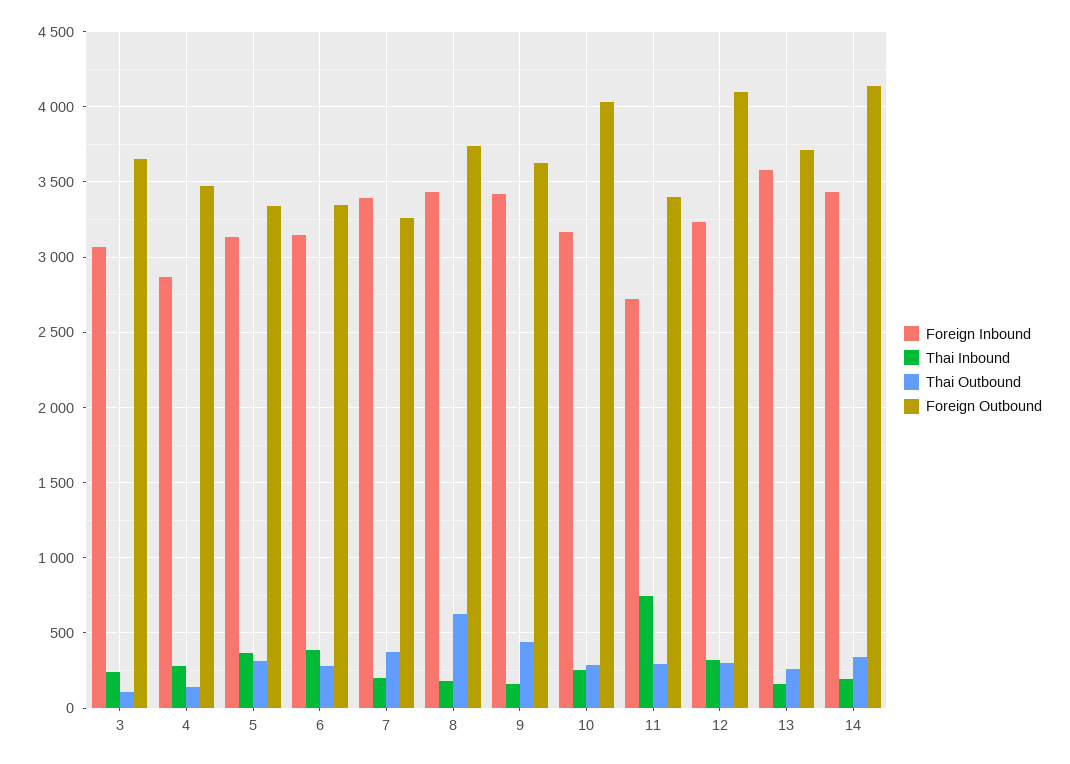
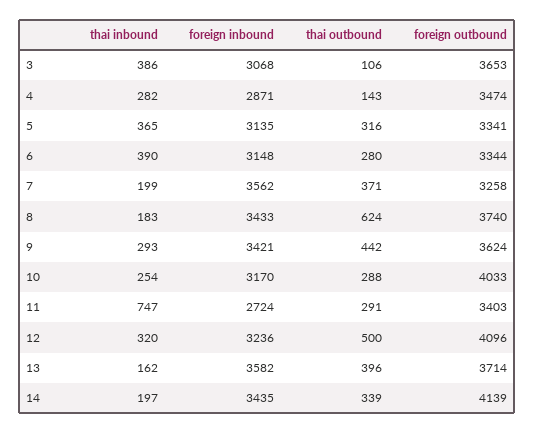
Thai Inbound, 3: 250 -> 386
Foreign Inbound, 7: 3400 -> 3562
Thai Inbound, 9: 150 -> 293
Thai Outbound, 12: 300 -> 500
Thai Outbound, 13: 250 -> 396

